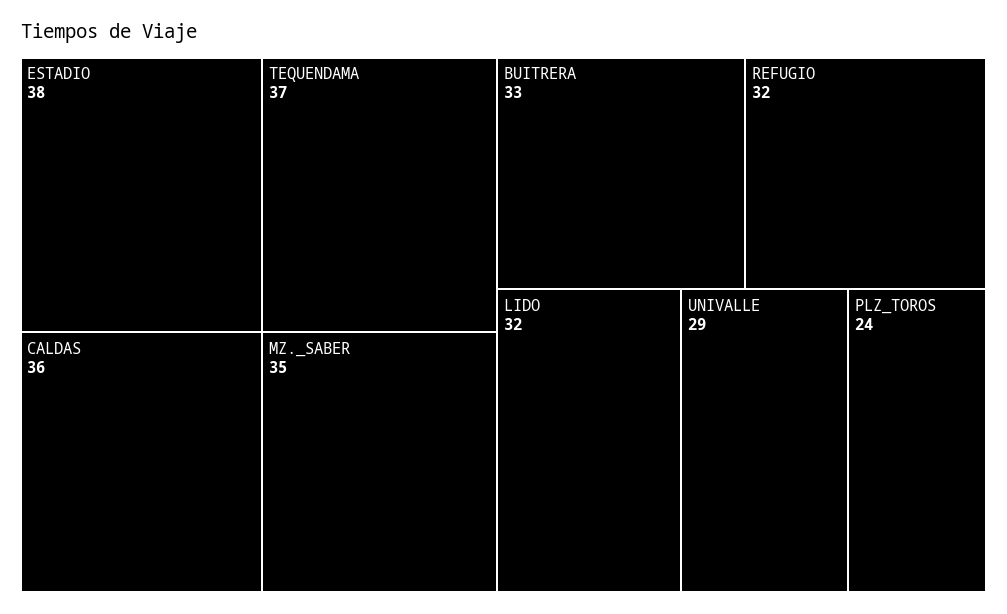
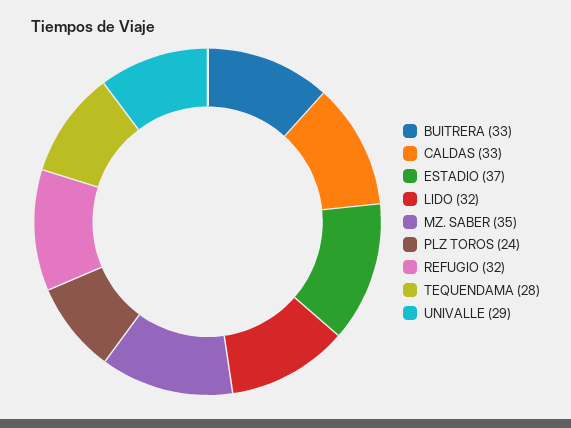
ESTADIO: 38 -> 37
TEQUENDAMA: 37 -> 28
CALDAS: 36 -> 33

